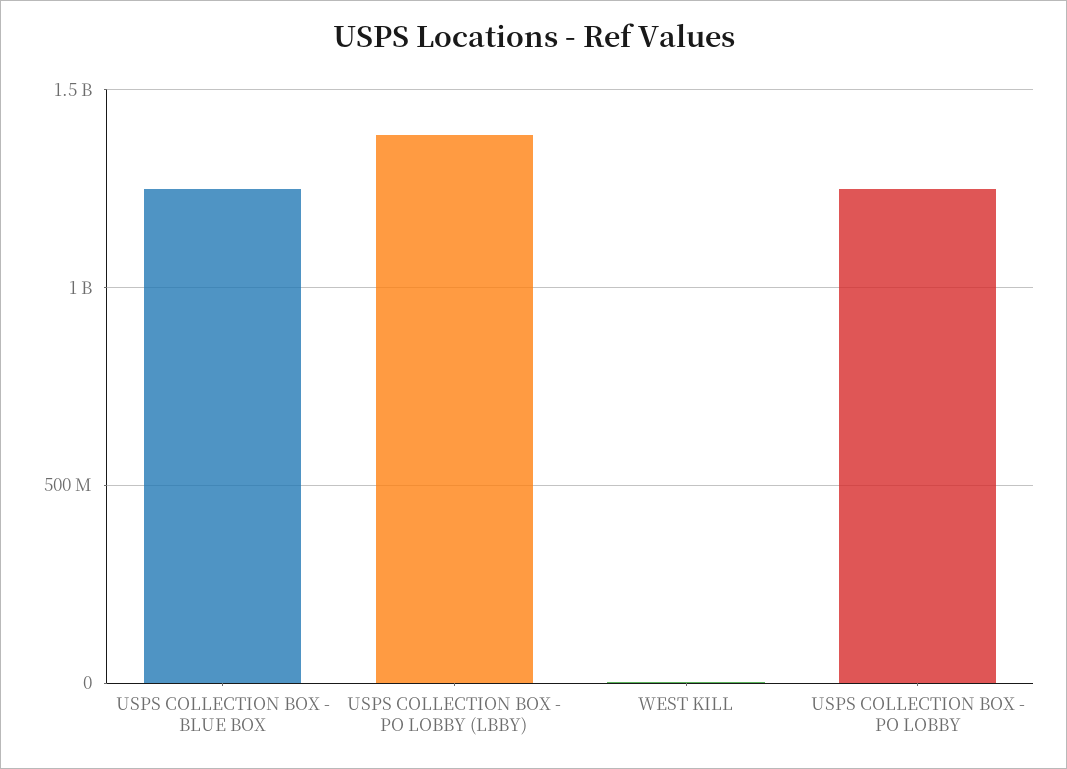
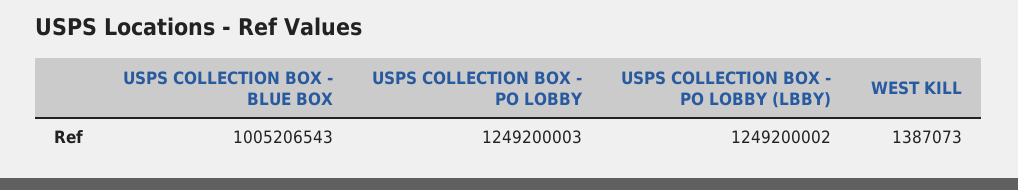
USPS COLLECTION BOX - BLUE BOX: 1250000000 -> 1005206543
USPS COLLECTION BOX - PO LOBBY (LBBY): 1400000000 -> 1249200002

